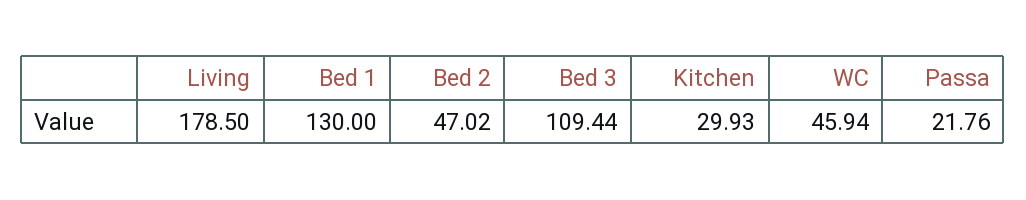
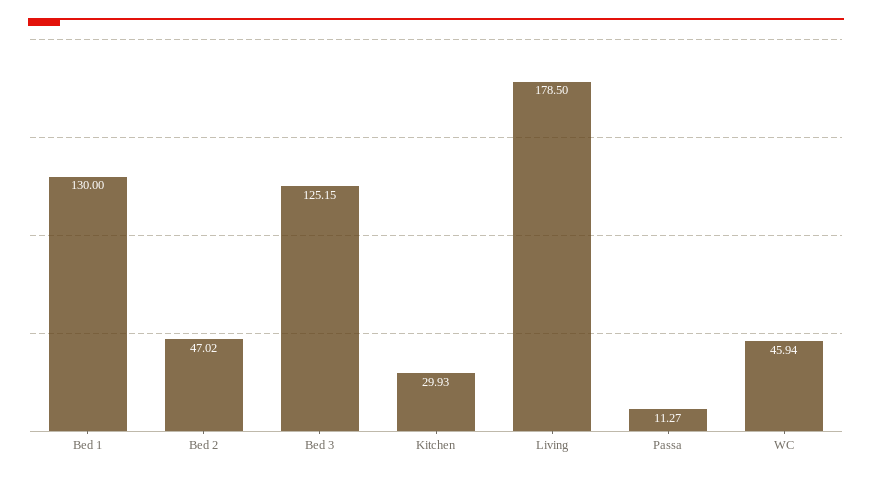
Bed 3: 109.44 -> 125.15
Passa: 21.76 -> 11.27

